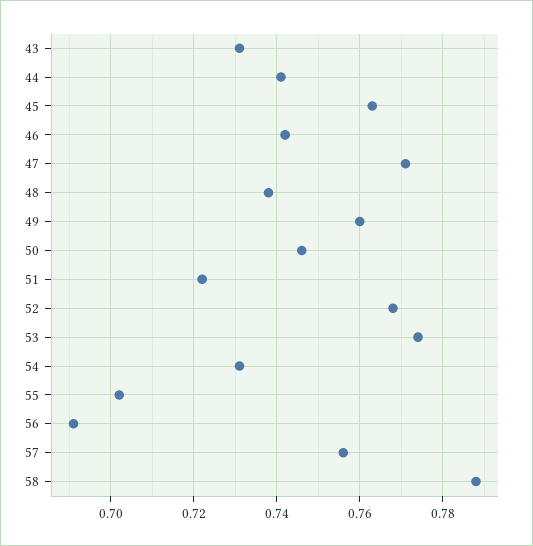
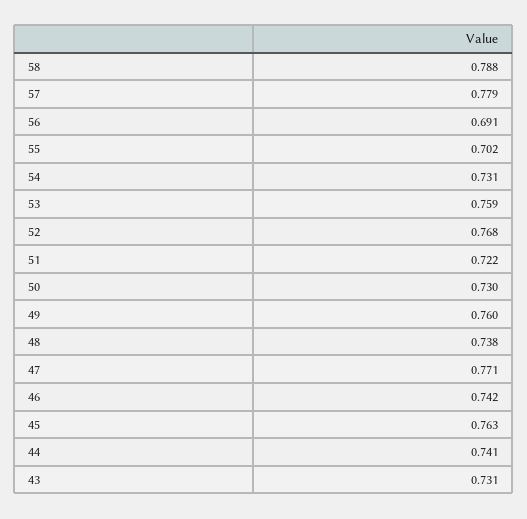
50: 0.745 -> 0.73
53: 0.775 -> 0.759
57: 0.755 -> 0.779

